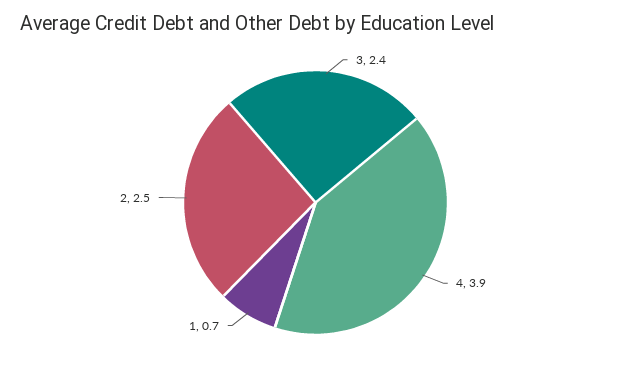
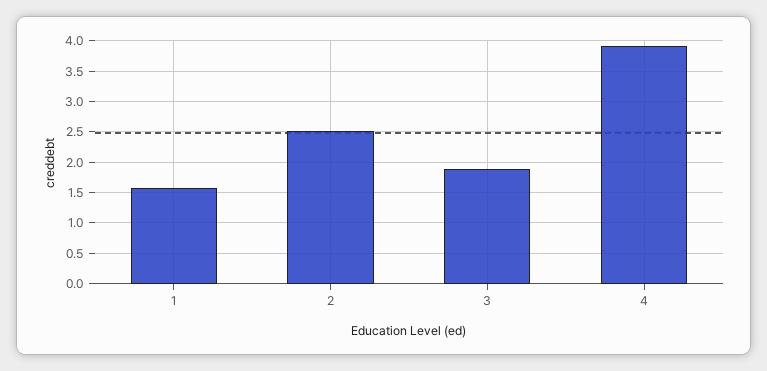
3: 2.4 -> 1.9
1: 0.7 -> 1.6

